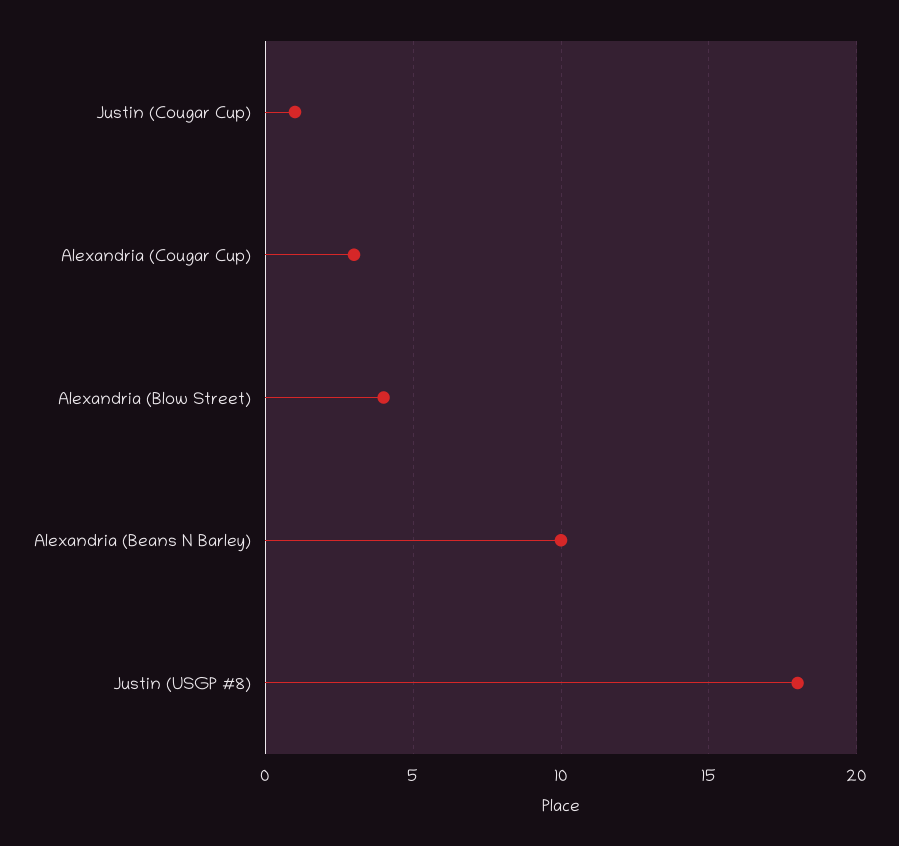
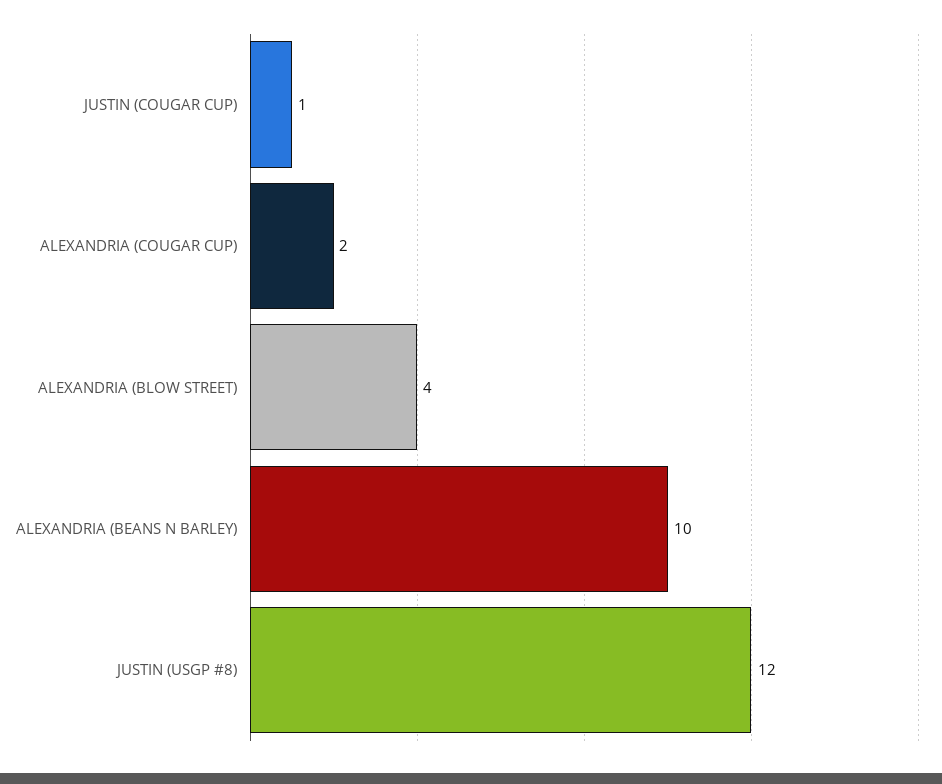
Alexandria (Cougar Cup): 3 -> 2
Justin (USGP #8): 18 -> 12

